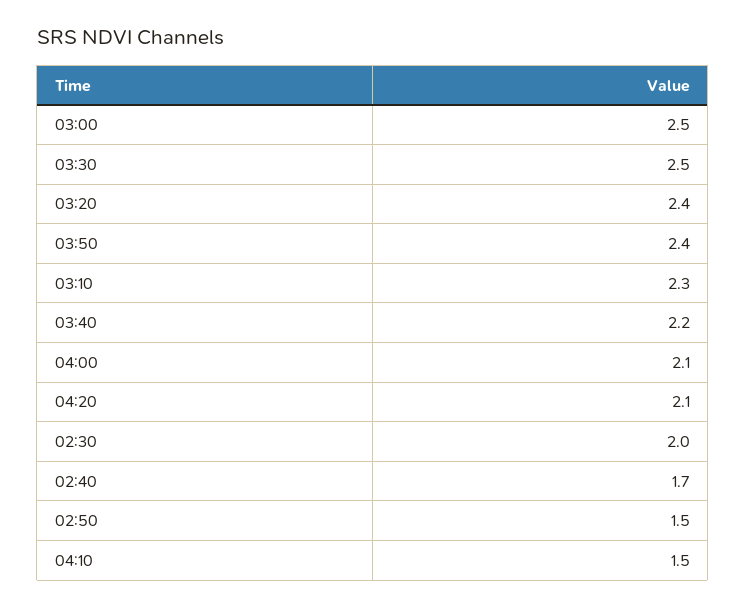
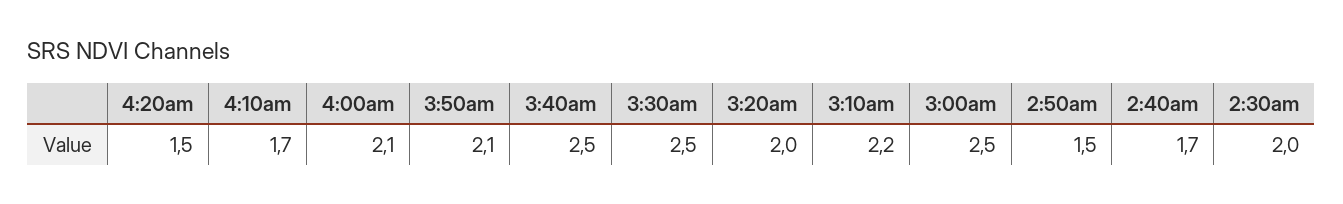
03:20: 2.4 -> 2
03:50: 2.4 -> 2.1
03:10: 2.3 -> 2.2
03:40: 2.2 -> 2.5
04:20: 2.1 -> 1.5
04:10: 1.5 -> 1.7

